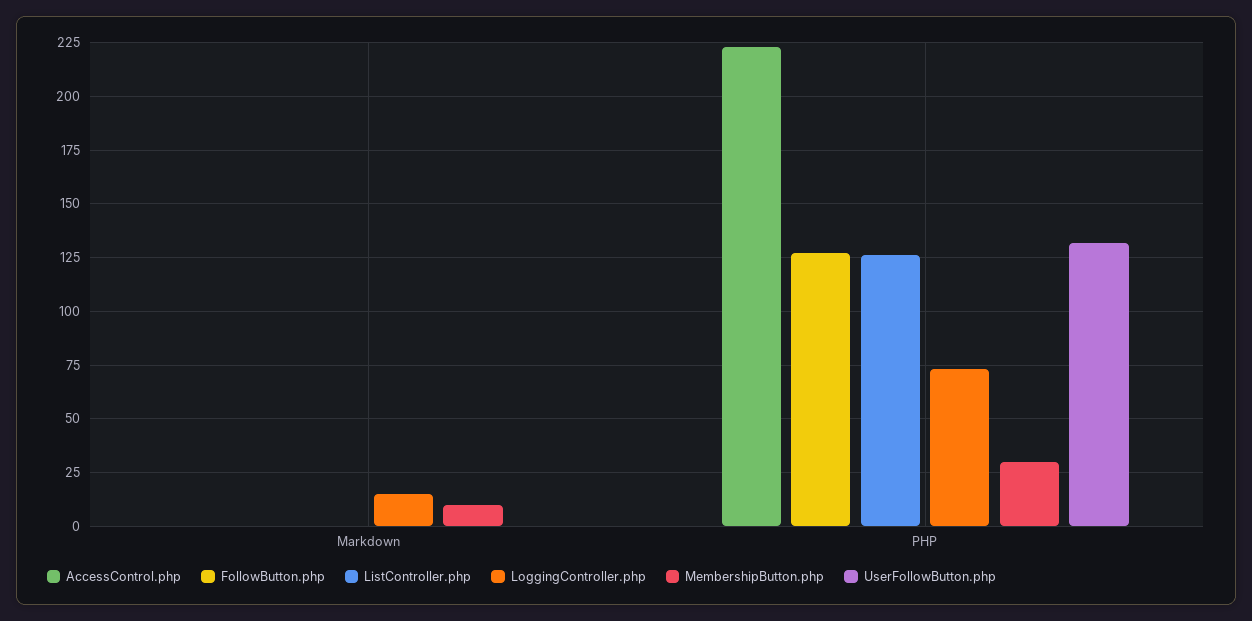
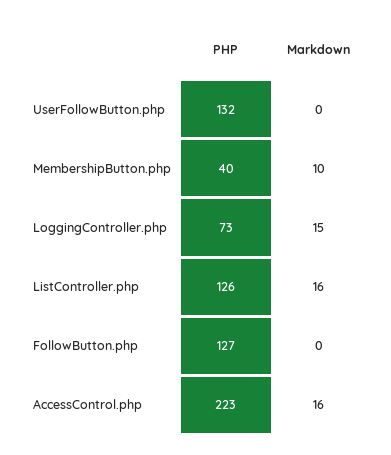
AccessControl.php, Markdown: 0 -> 16
ListController.php, Markdown: 0 -> 16
MembershipButton.php, PHP: 30 -> 40

